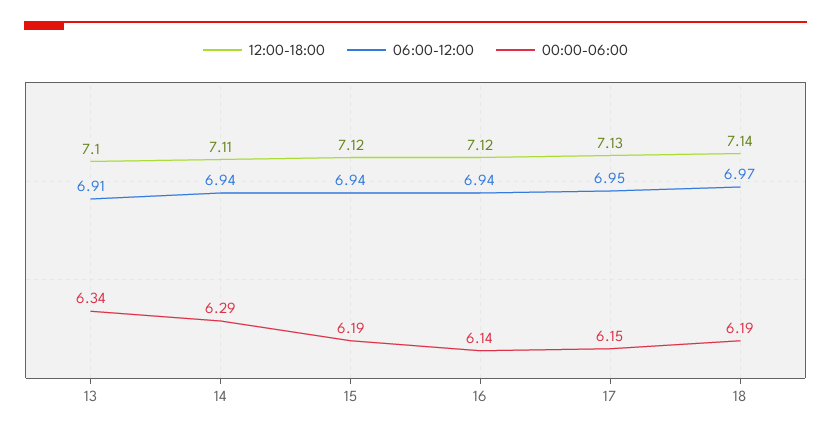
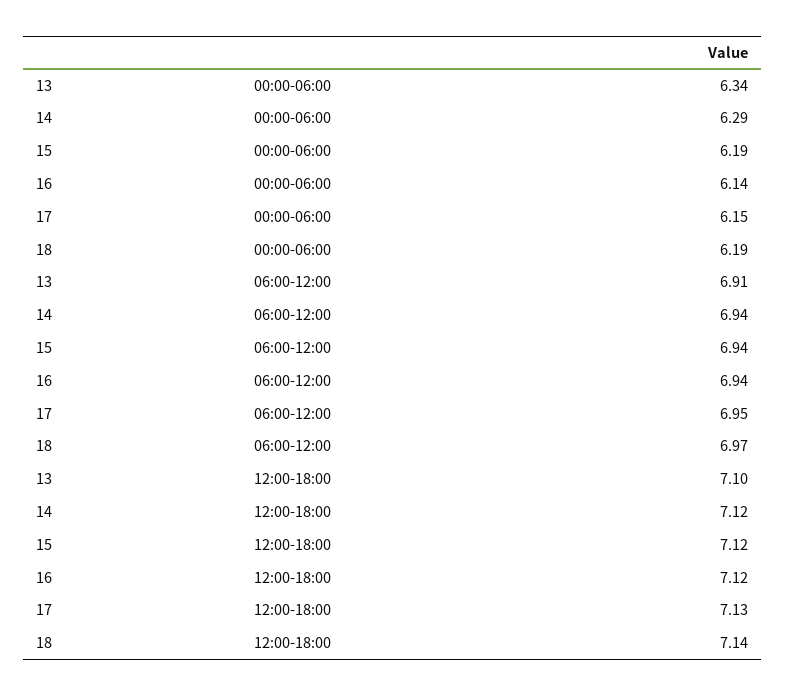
12:00-18:00, 14: 7.11 -> 7.12

